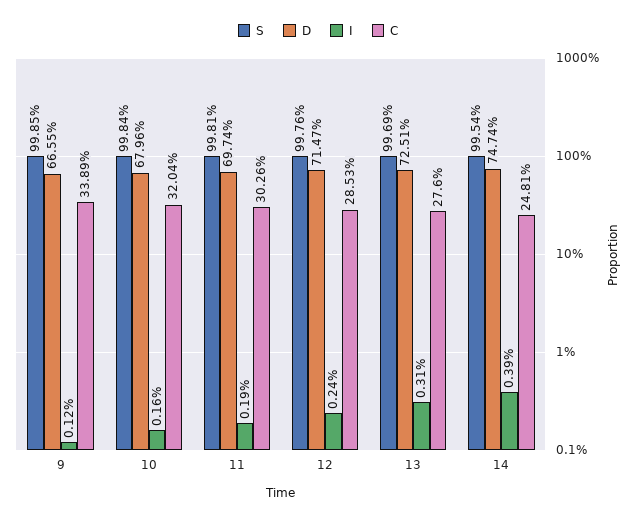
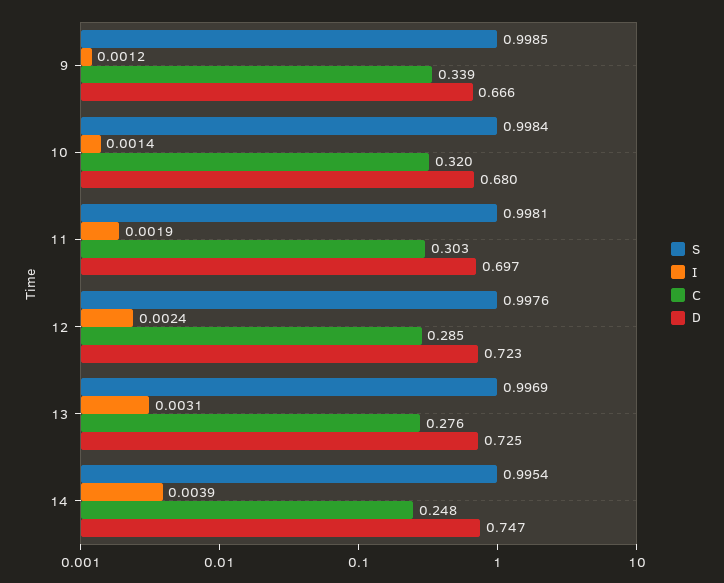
I, 10: 0.0016 -> 0.0014
D, 12: 0.7147 -> 0.723

